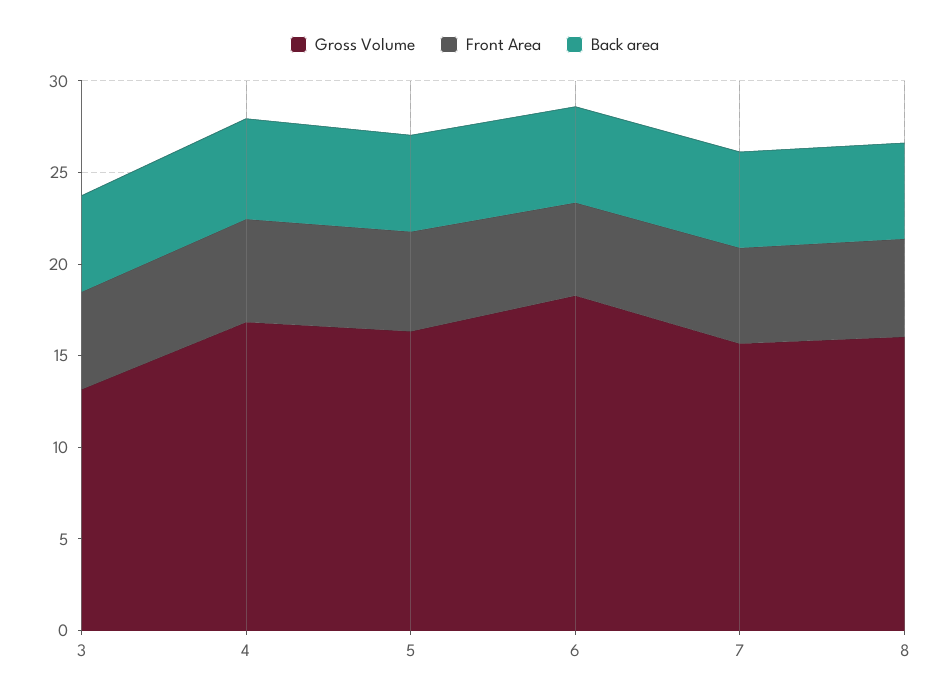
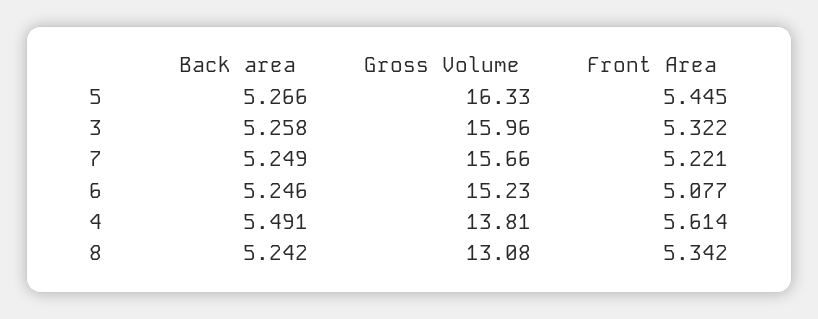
Gross Volume, 3: 13 -> 15.96
Gross Volume, 4: 17 -> 13.81
Gross Volume, 6: 18 -> 15.23
Gross Volume, 8: 16 -> 13.08

